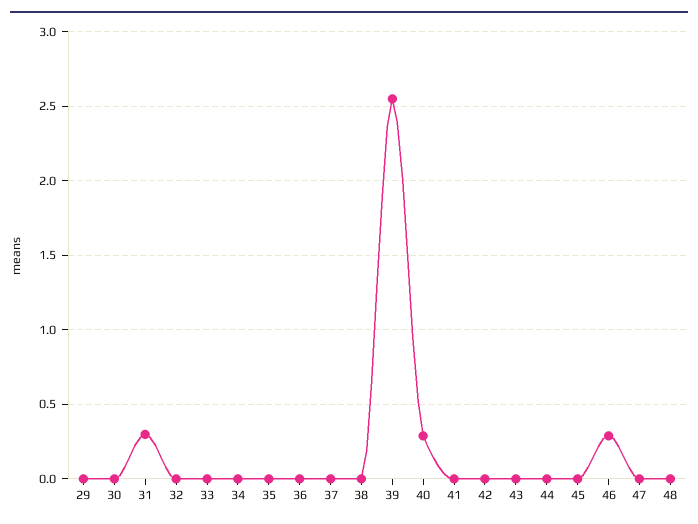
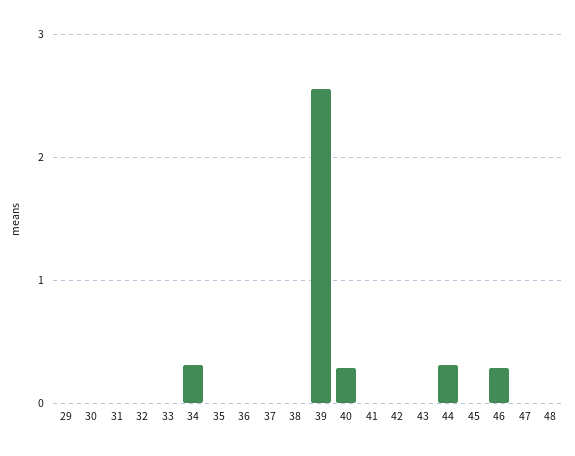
31: 0.3 -> 0
34: 0 -> 0.3
44: 0 -> 0.3

